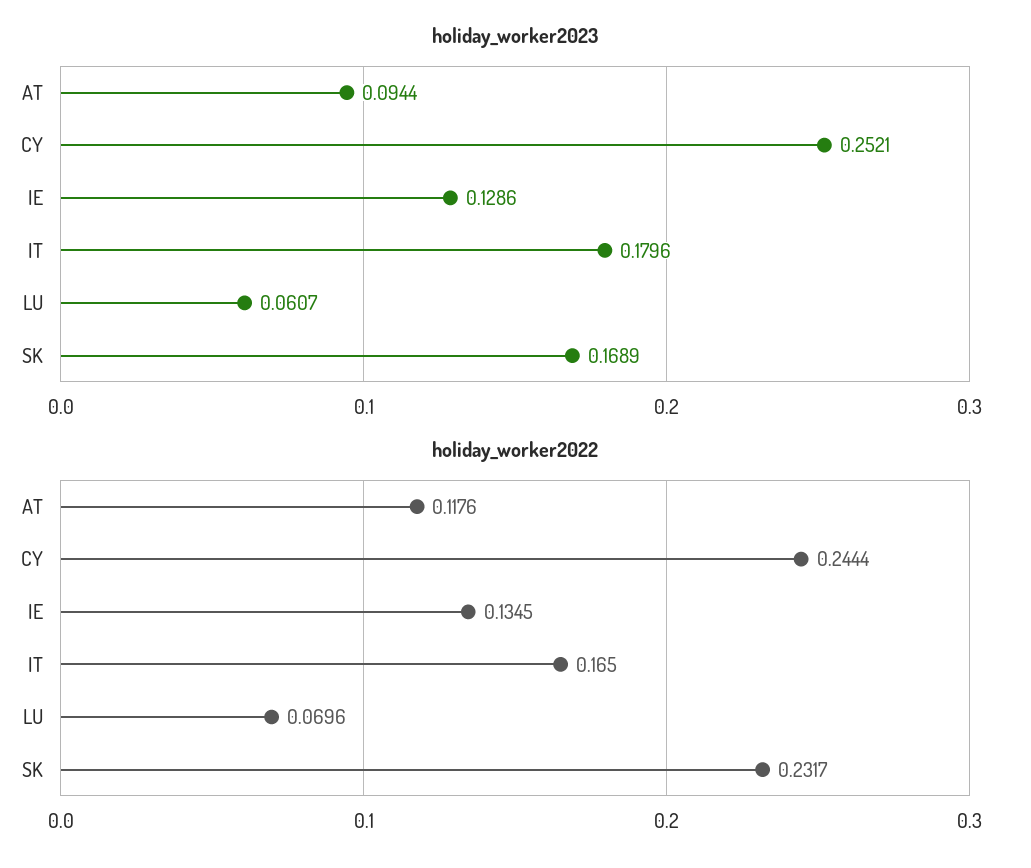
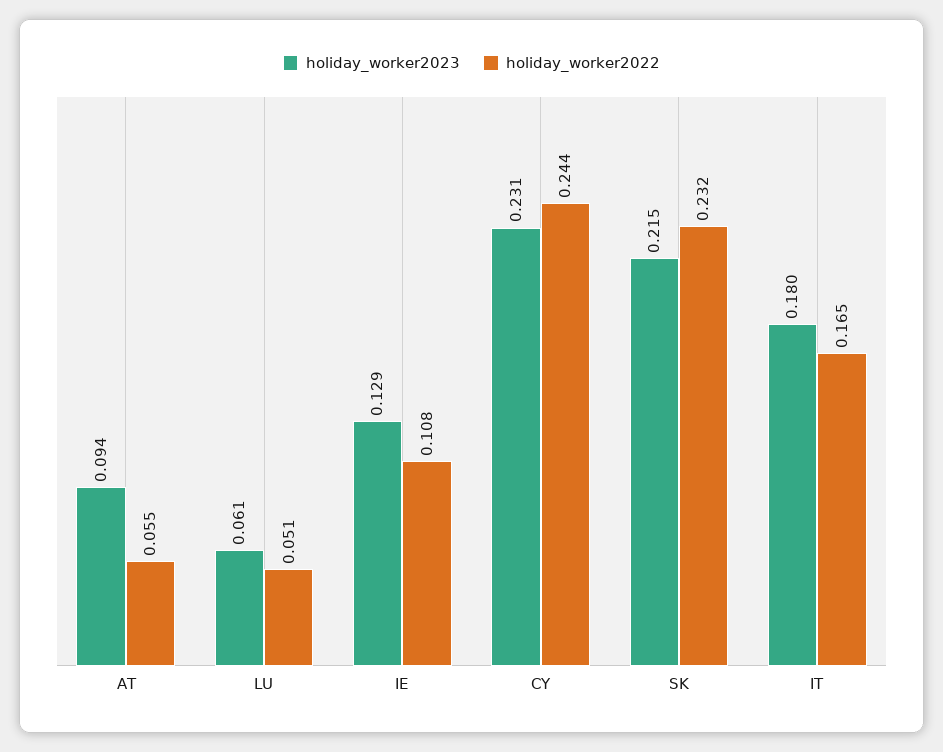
holiday_worker2023, CY: 0.2521 -> 0.231
holiday_worker2023, SK: 0.1689 -> 0.215
holiday_worker2022, AT: 0.1176 -> 0.055
holiday_worker2022, IE: 0.1345 -> 0.108
holiday_worker2022, LU: 0.0696 -> 0.051

